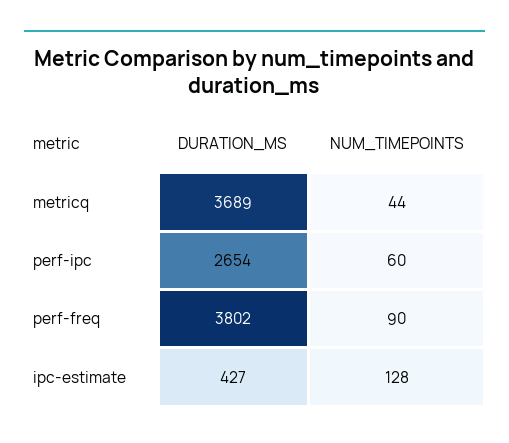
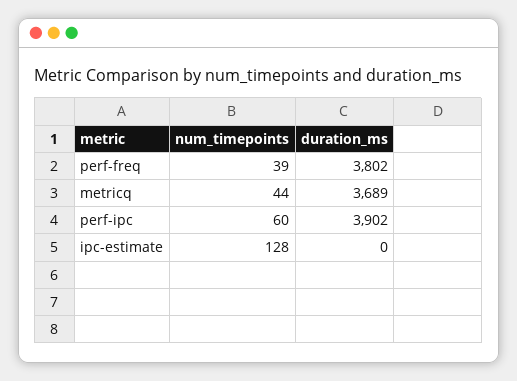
DURATION_MS, perf-ipc: 2654 -> 3902
NUM_TIMEPOINTS, perf-freq: 90 -> 39
DURATION_MS, ipc-estimate: 427 -> 0

